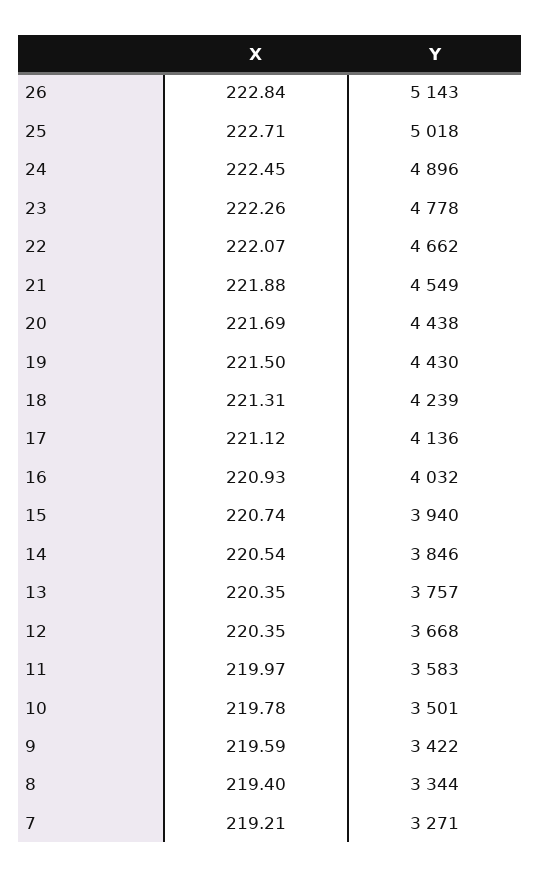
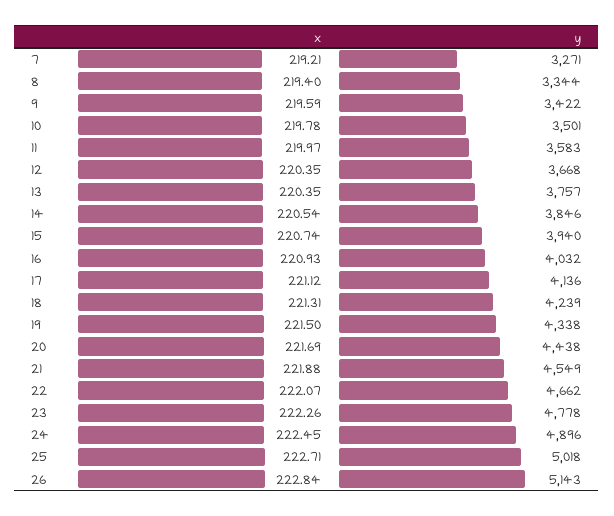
Y, 19: 4430 -> 4338

